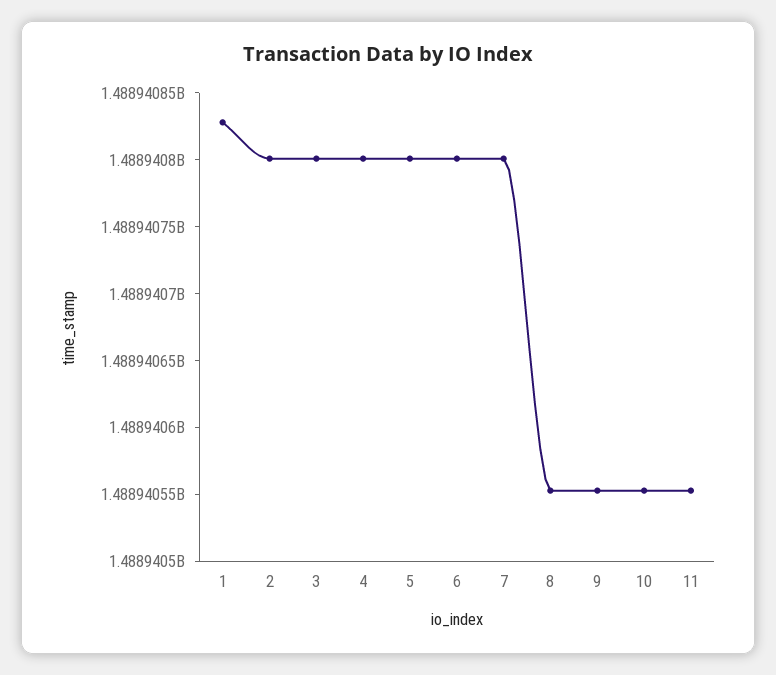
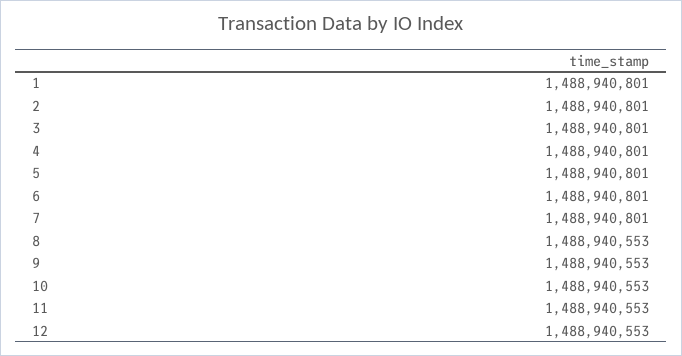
1: 1488940830 -> 1488940801
12: none -> 1488940553

